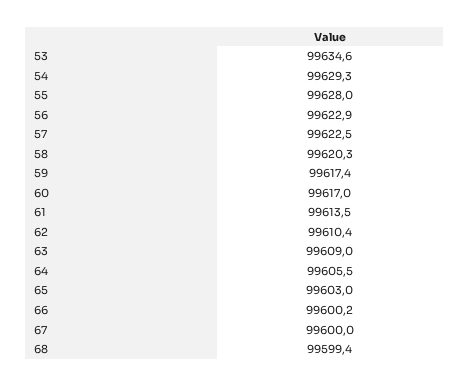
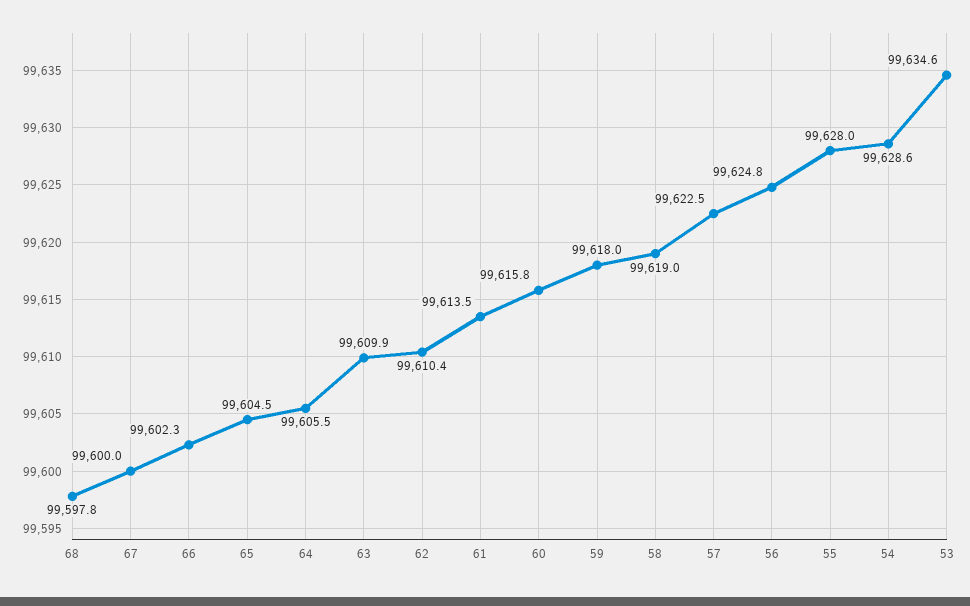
54: 99629.3 -> 99628.6
56: 99622.9 -> 99624.8
58: 99620.3 -> 99619
59: 99617.4 -> 99618
60: 99617 -> 99615.8
63: 99609 -> 99609.9
65: 99603 -> 99604.5
66: 99600.2 -> 99602.3
68: 99599.4 -> 99597.8

